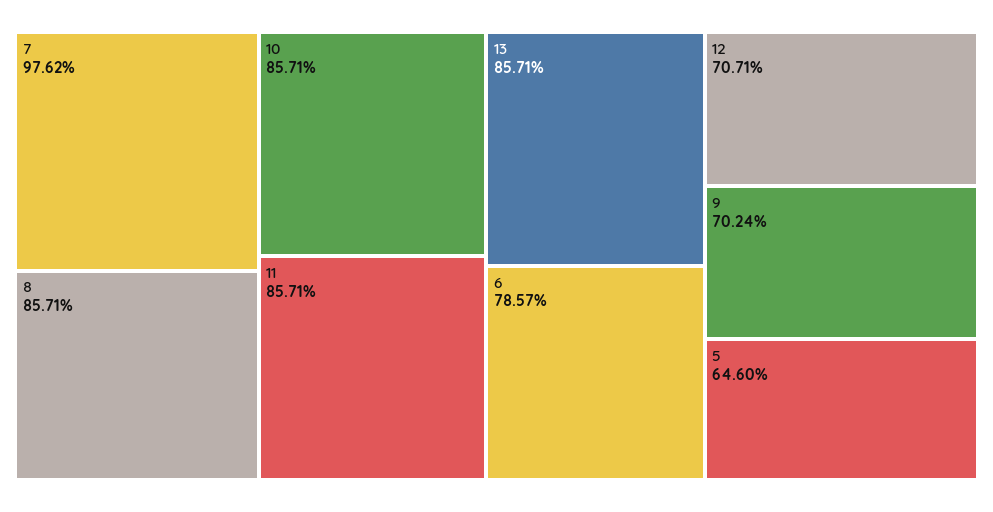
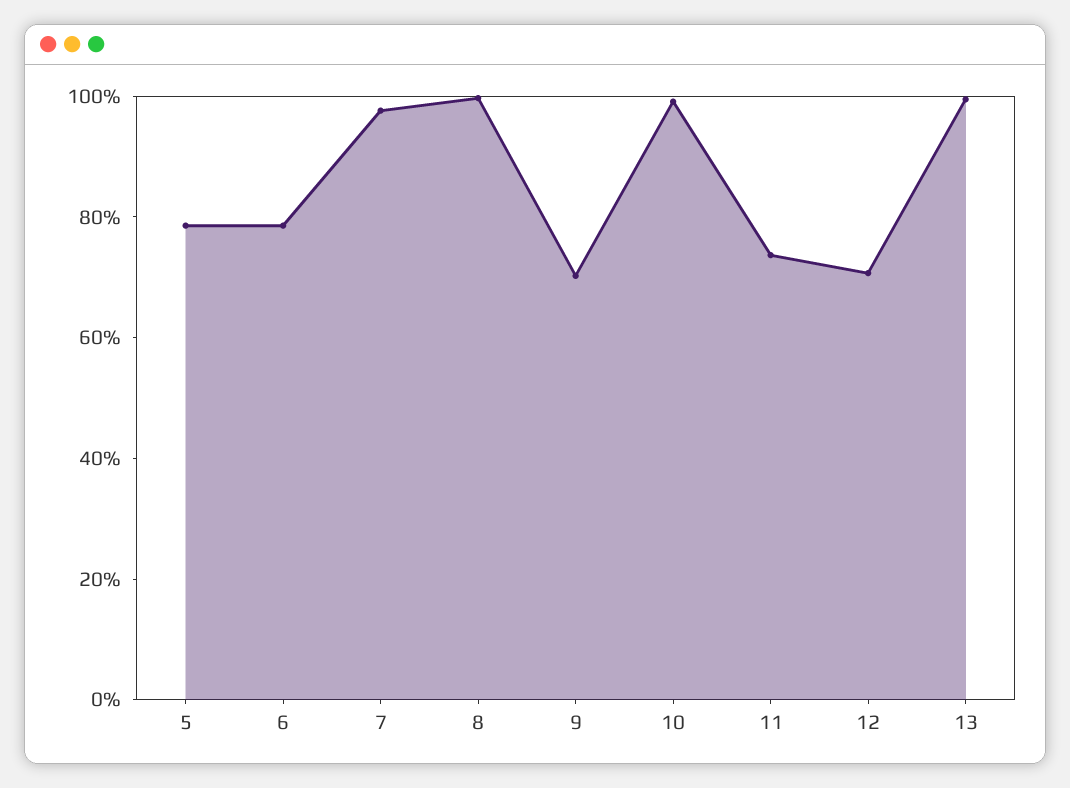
8: 85.71 -> 100
10: 85.71 -> 100
11: 85.71 -> 75
13: 85.71 -> 100
5: 64.6 -> 80

